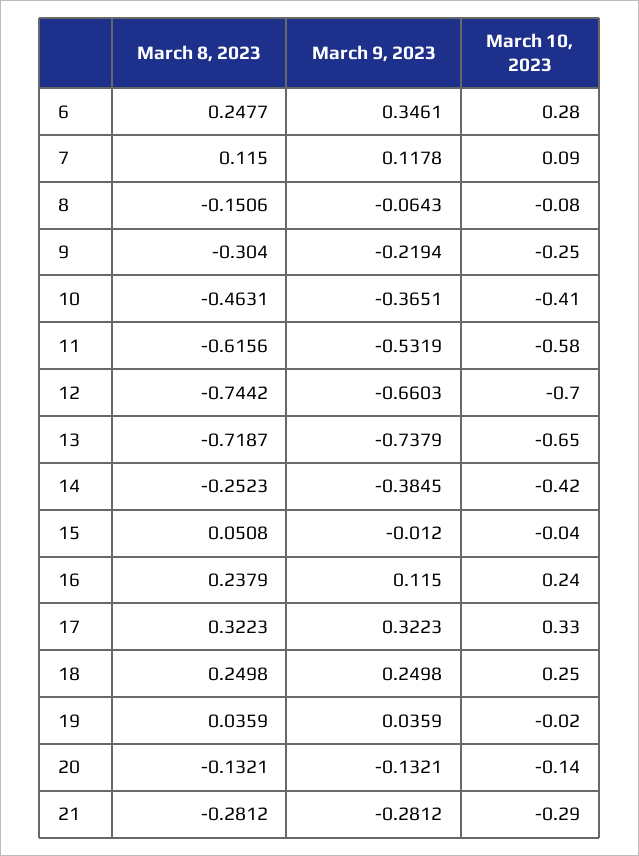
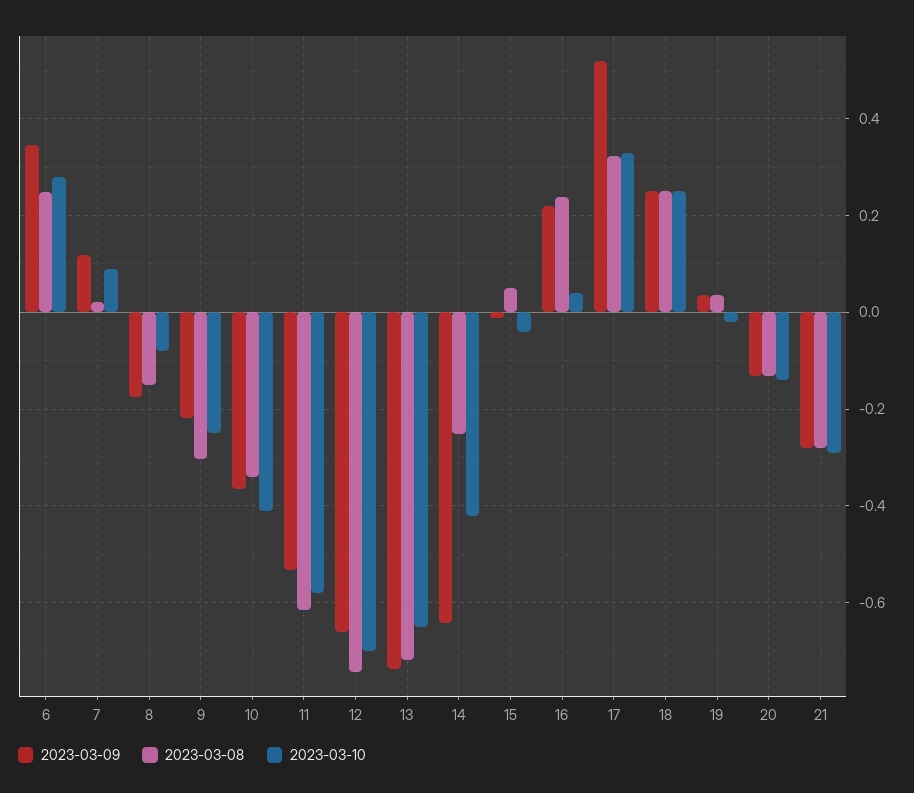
March 8, 2023, 7: 0.115 -> 0.02
March 9, 2023, 8: -0.0643 -> -0.18
March 8, 2023, 10: -0.4631 -> -0.34
March 9, 2023, 14: -0.3845 -> -0.64
March 9, 2023, 16: 0.115 -> 0.22
March 10, 2023, 16: 0.24 -> 0.04
March 9, 2023, 17: 0.3223 -> 0.52

